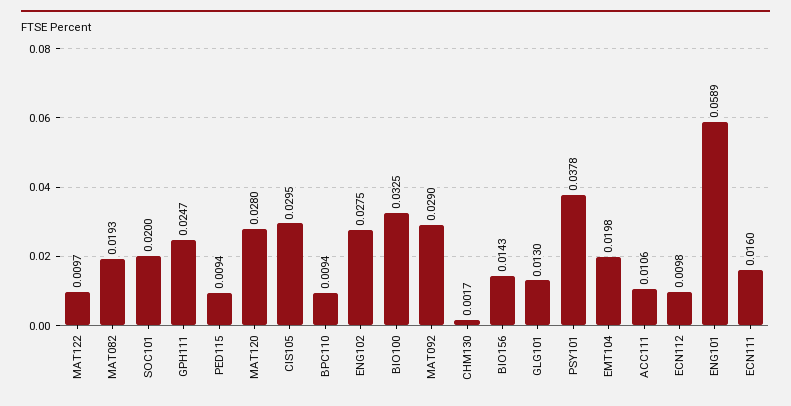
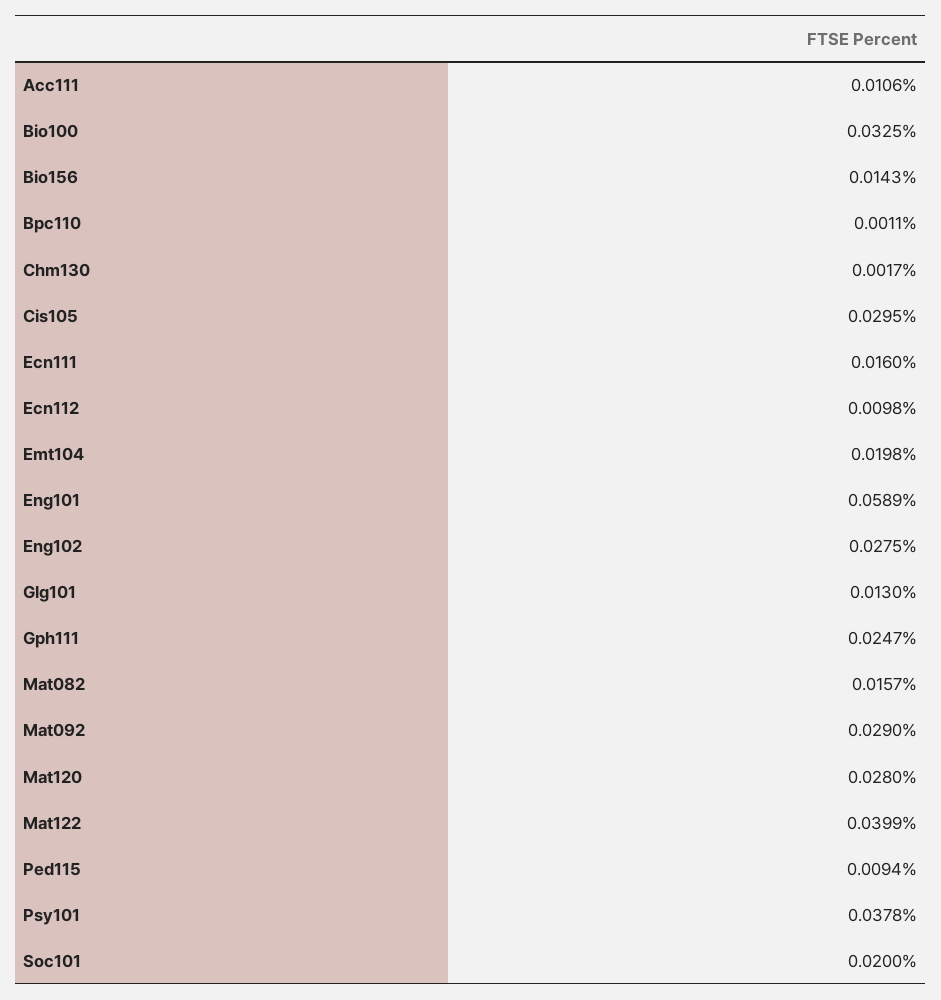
MAT122: 0.0097 -> 0.0399
MAT082: 0.0193 -> 0.0157
BPC110: 0.0094 -> 0.0011

